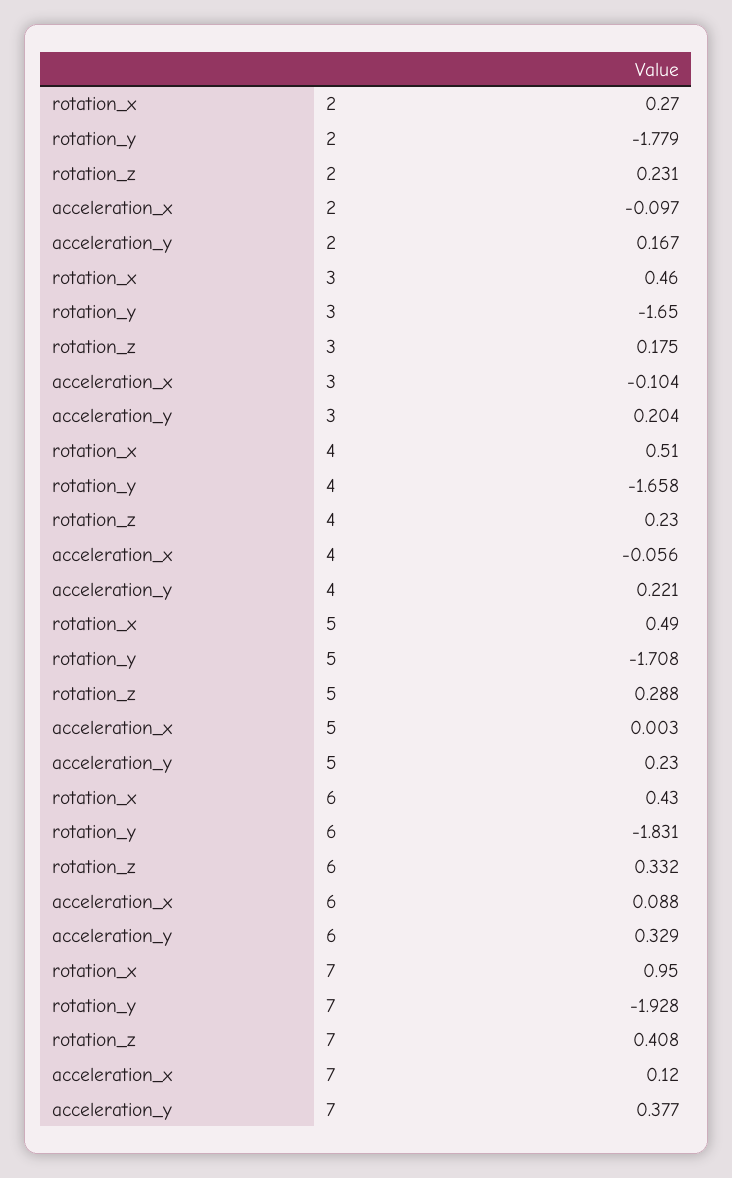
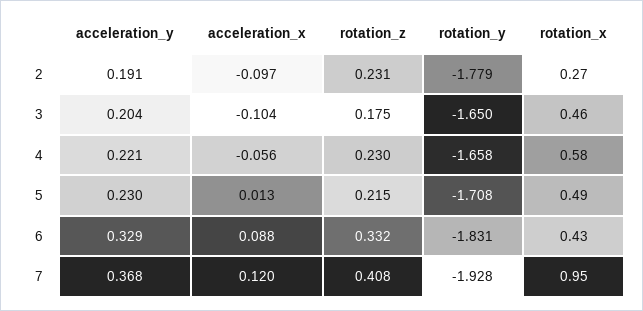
acceleration_y, 2: 0.167 -> 0.191
rotation_x, 4: 0.51 -> 0.58
rotation_z, 5: 0.288 -> 0.215
acceleration_x, 5: 0.003 -> 0.013
acceleration_y, 7: 0.377 -> 0.368

